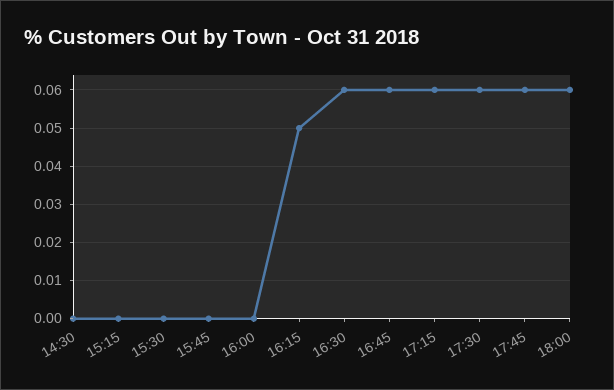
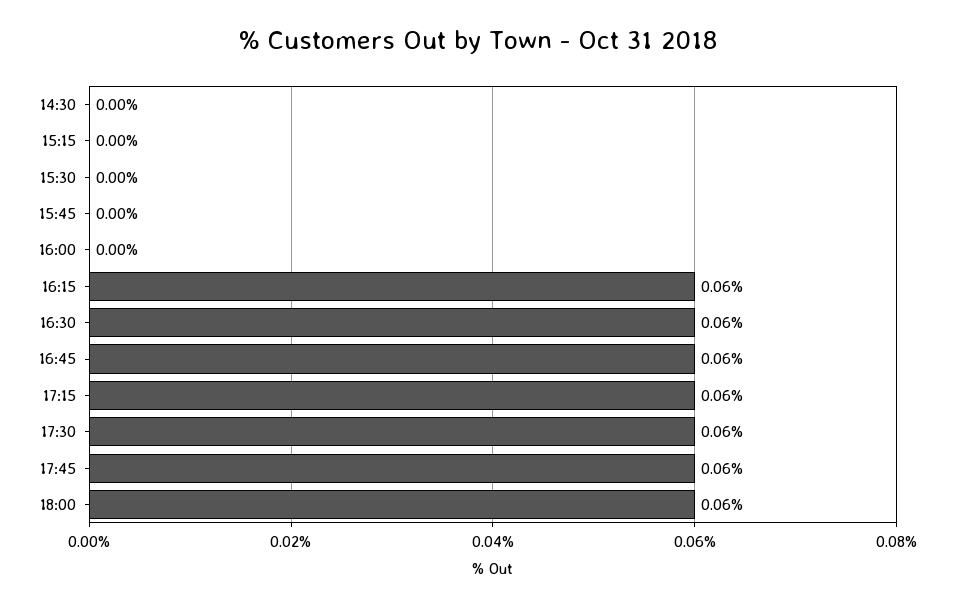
16:15: 0.05 -> 0.06

